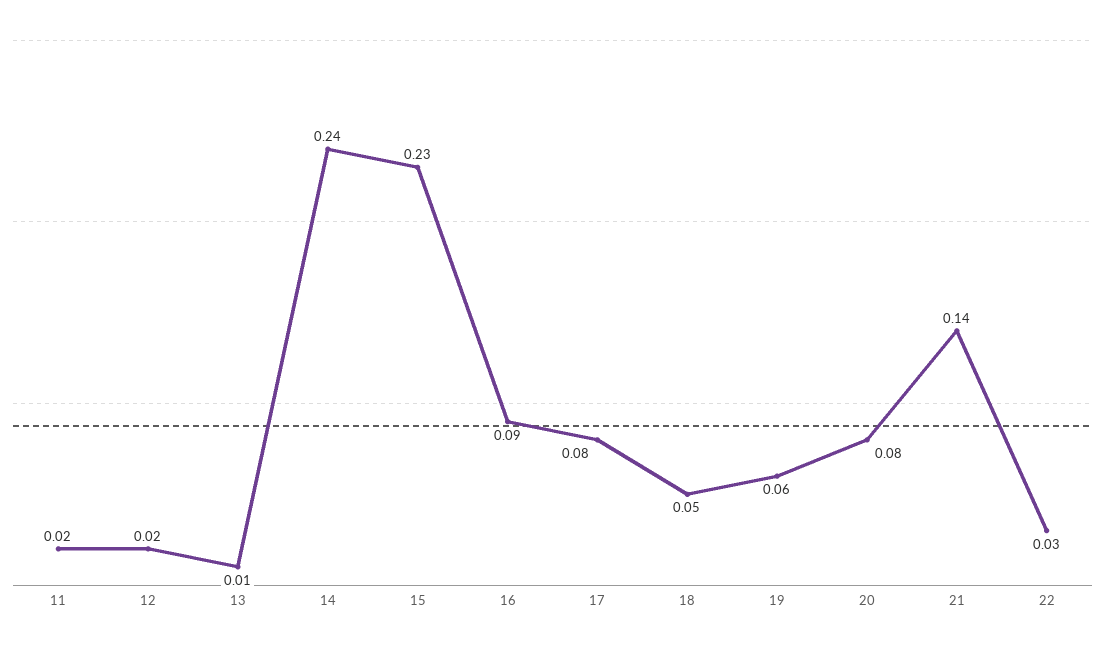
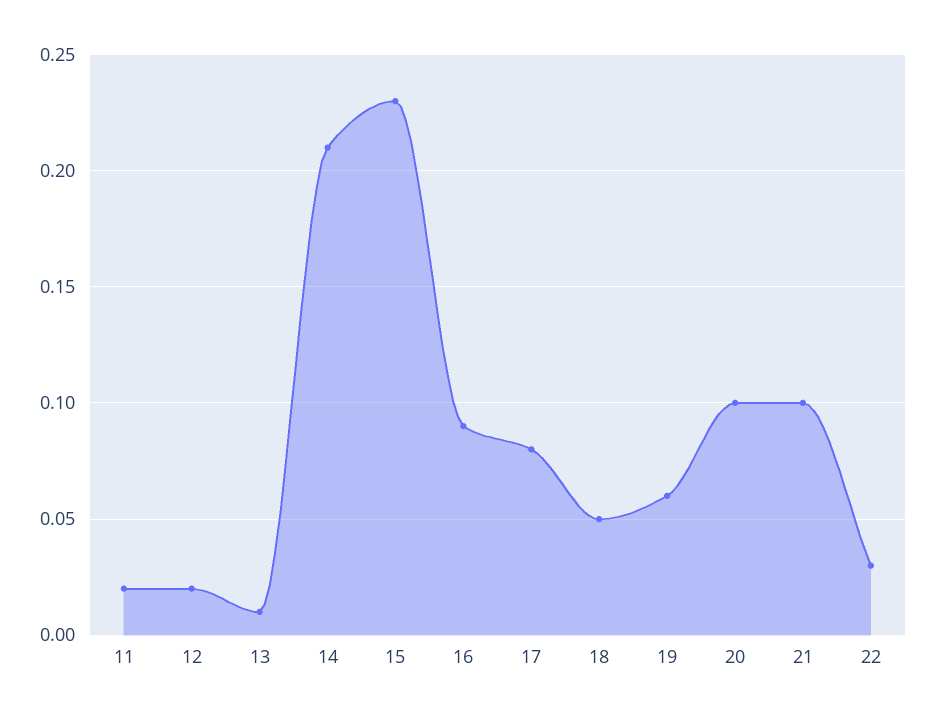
14: 0.24 -> 0.21
20: 0.08 -> 0.1
21: 0.14 -> 0.1

